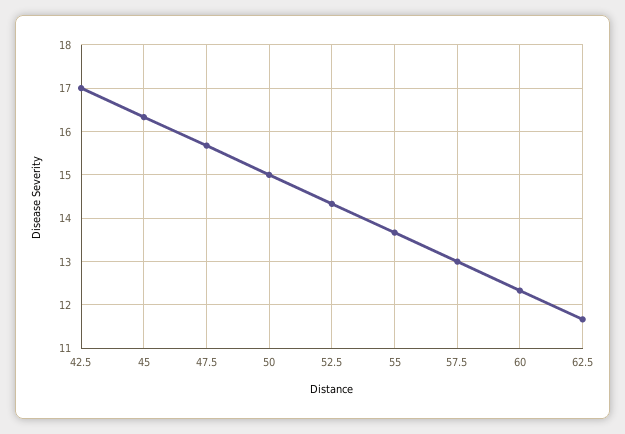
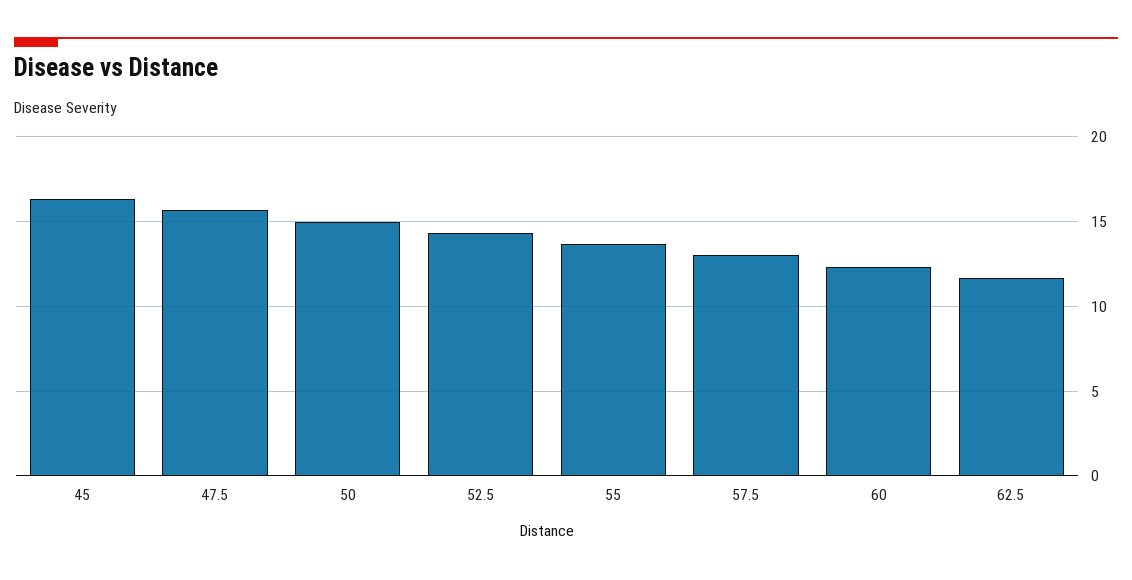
42.5: 17 -> none

